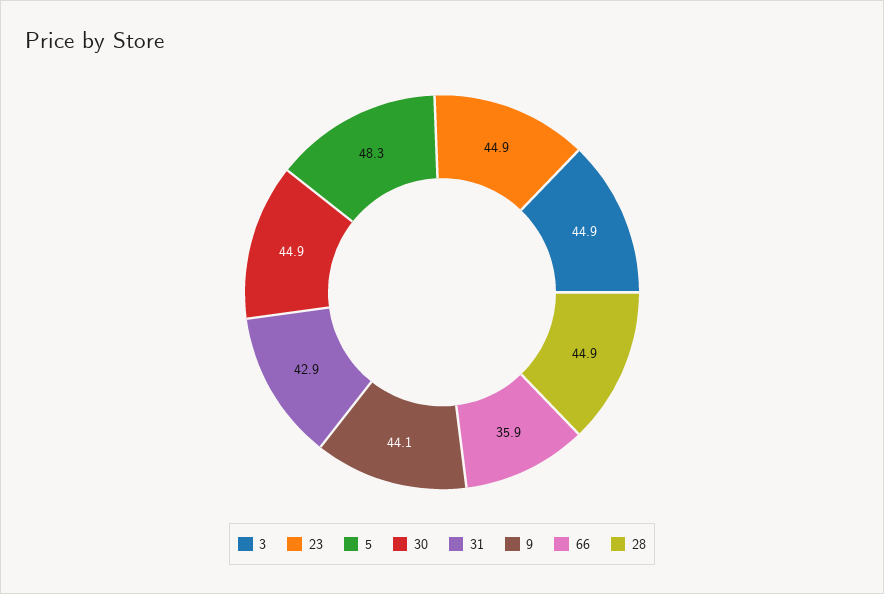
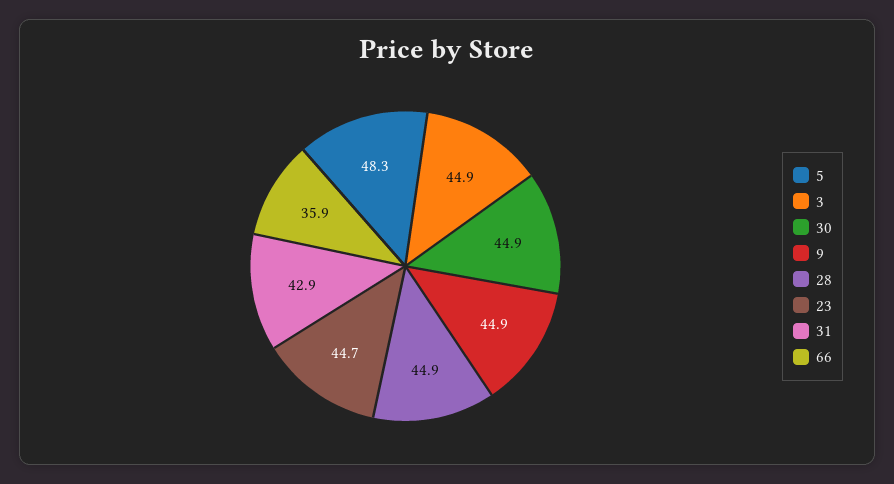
23: 44.9 -> 44.7
9: 44.1 -> 44.9

